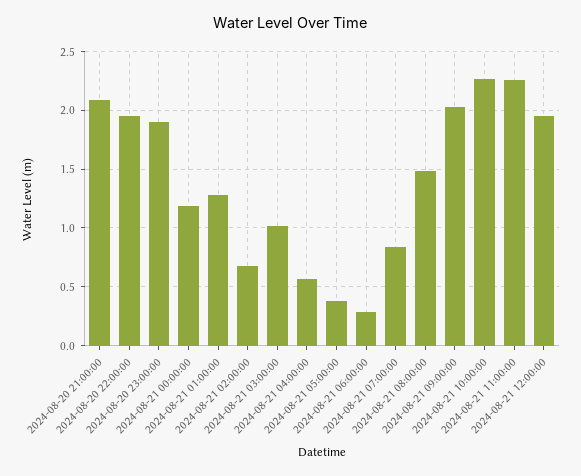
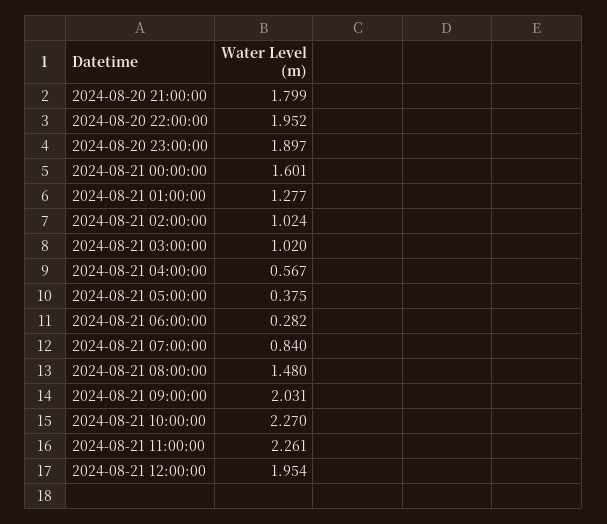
2024-08-20 21:00:00: 2.1 -> 1.799
2024-08-21 00:00:00: 1.2 -> 1.601
2024-08-21 02:00:00: 0.7 -> 1.024

